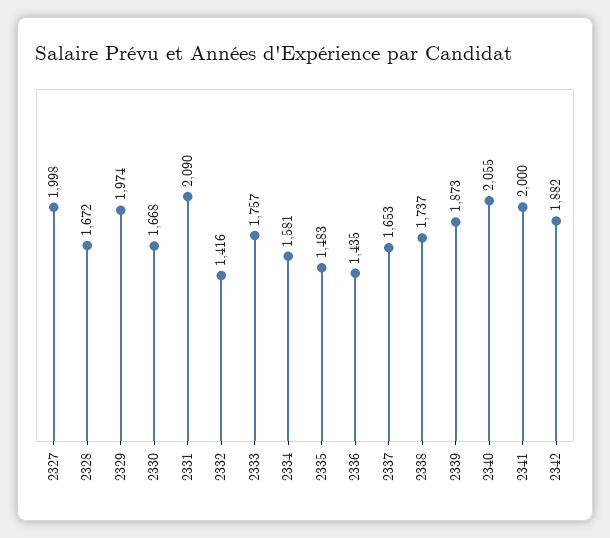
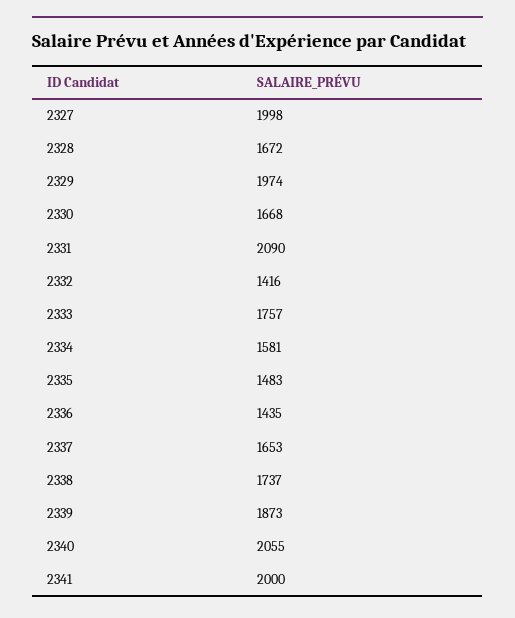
2342: 1882 -> none

